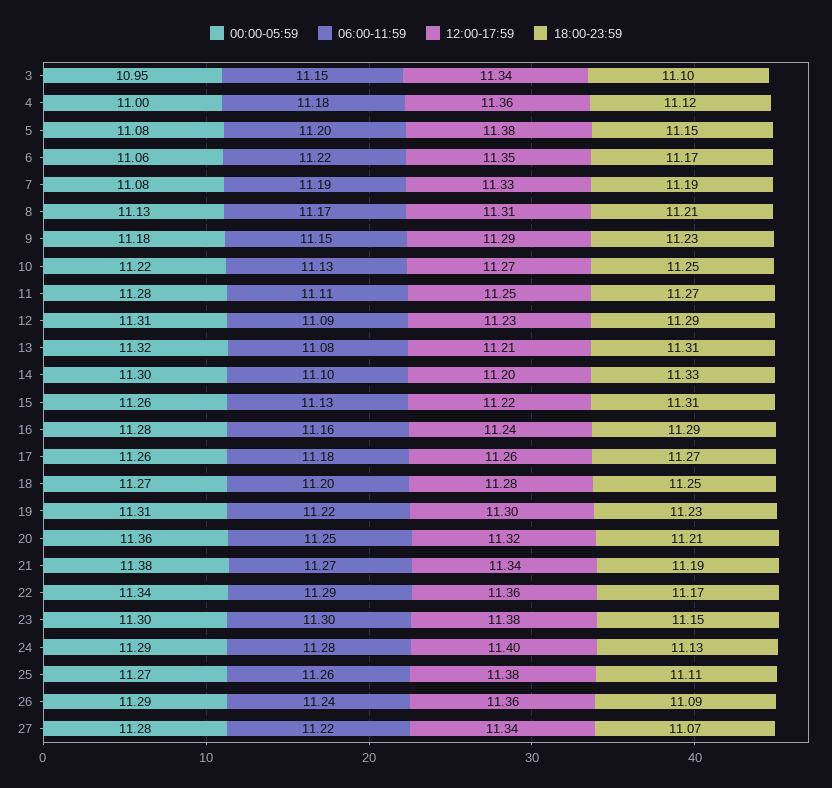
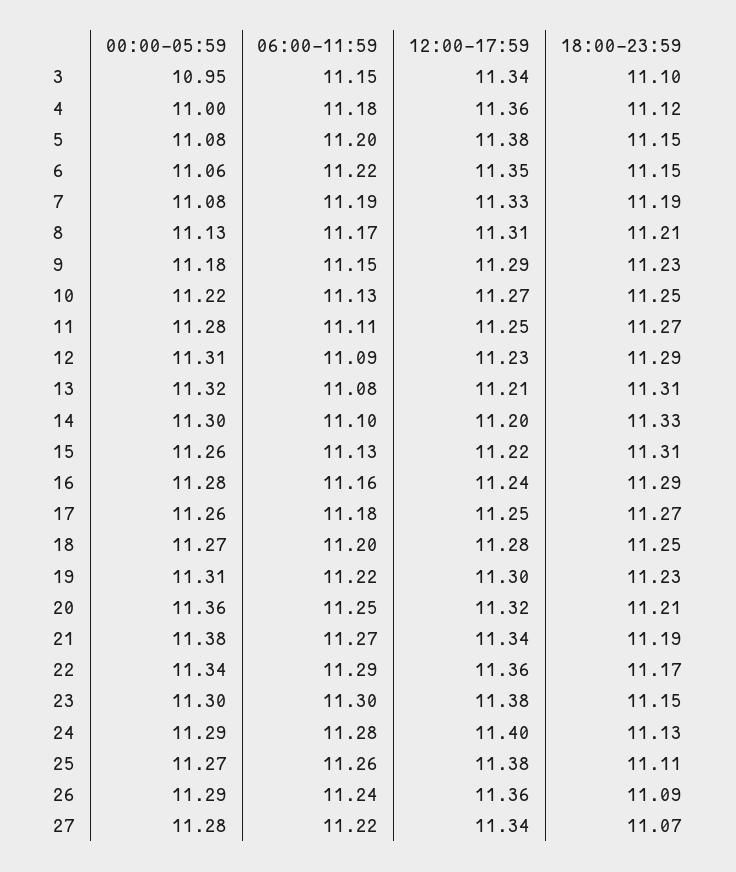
18:00-23:59, 6: 11.17 -> 11.15
12:00-17:59, 17: 11.26 -> 11.25

